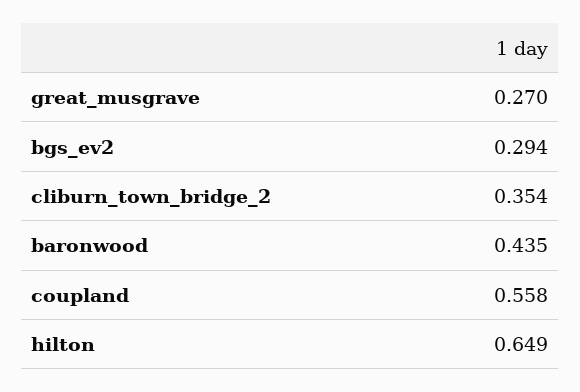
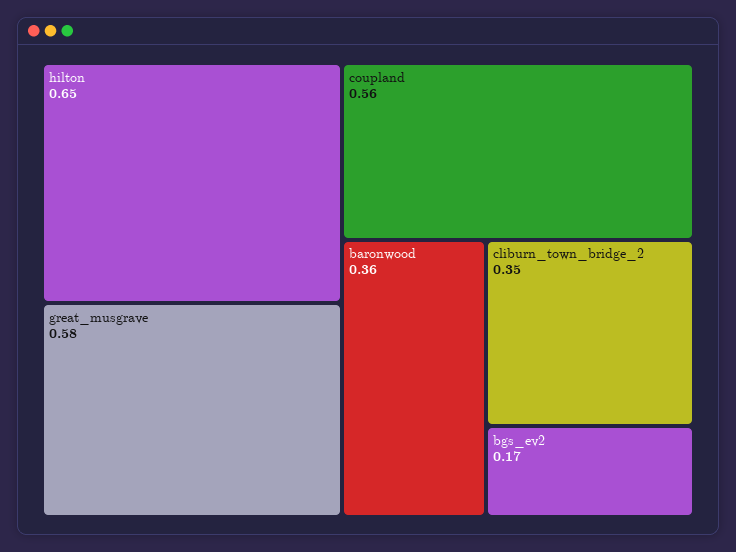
great_musgrave: 0.27 -> 0.58
bgs_ev2: 0.294 -> 0.17
baronwood: 0.435 -> 0.36

